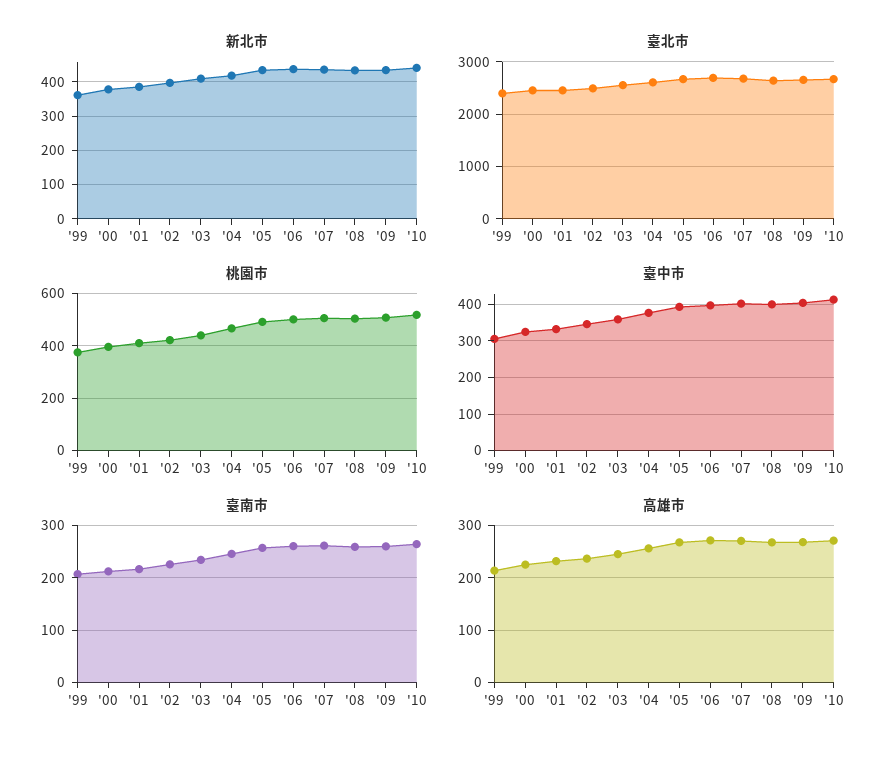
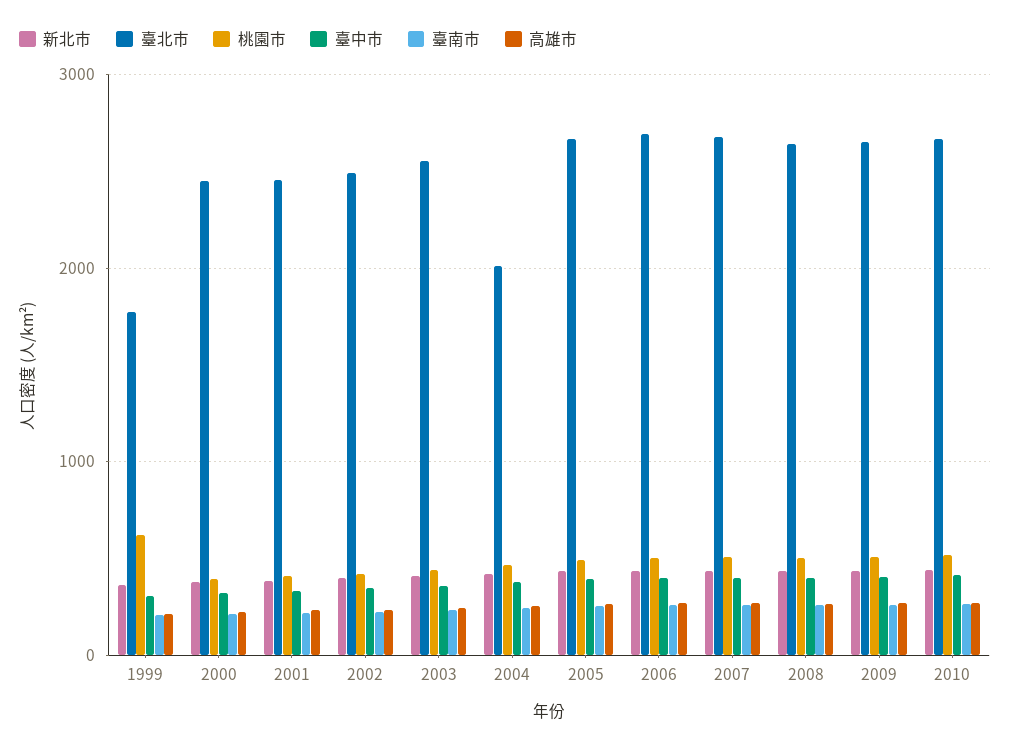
臺北市, '99: 2400 -> 1800
臺北市, '04: 2600 -> 2000
桃園市, '99: 375 -> 600

